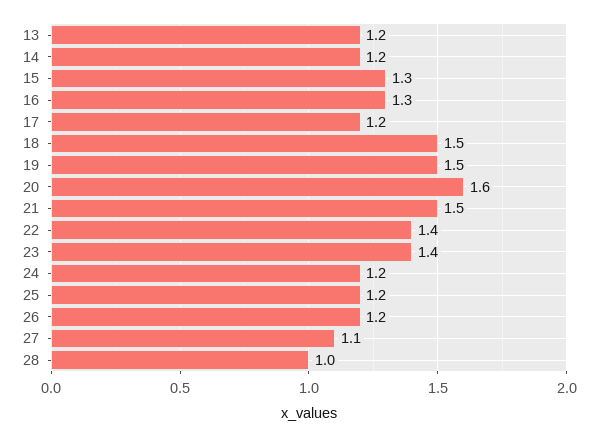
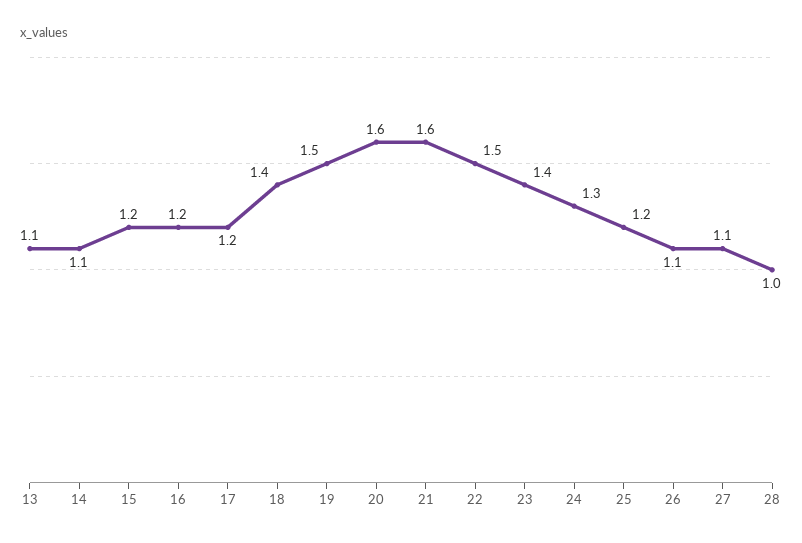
13: 1.2 -> 1.1
14: 1.2 -> 1.1
15: 1.3 -> 1.2
16: 1.3 -> 1.2
18: 1.5 -> 1.4
21: 1.5 -> 1.6
22: 1.4 -> 1.5
24: 1.2 -> 1.3
26: 1.2 -> 1.1

